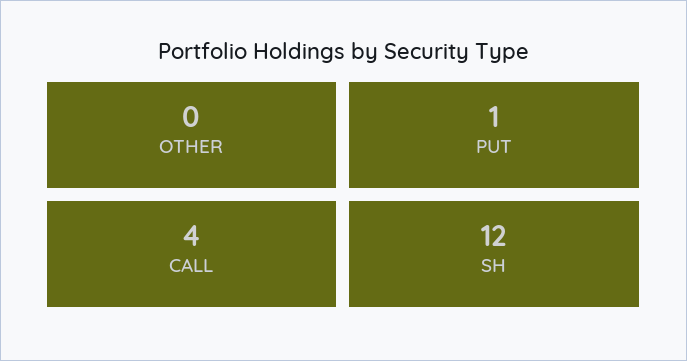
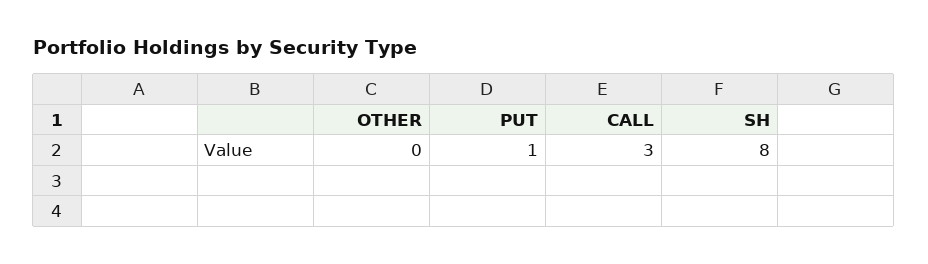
CALL: 4 -> 3
SH: 12 -> 8

